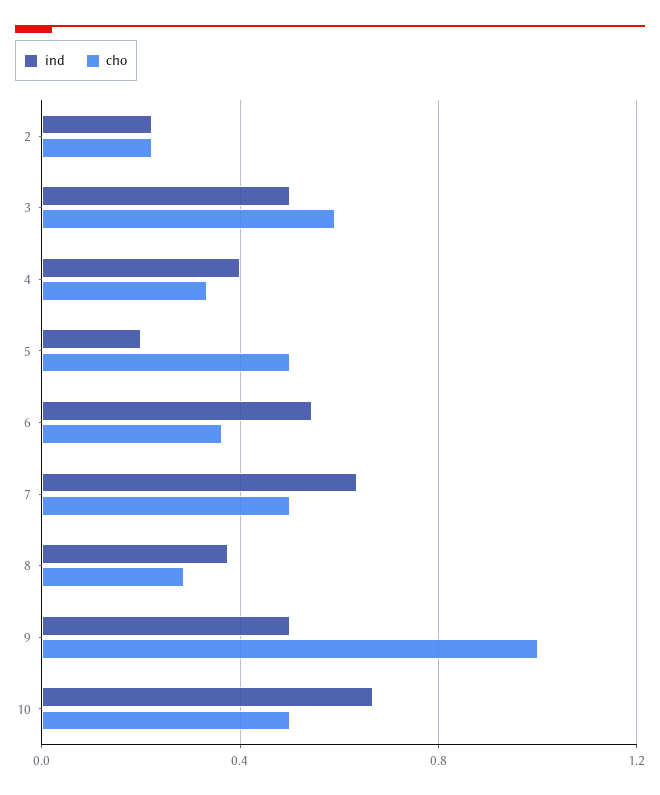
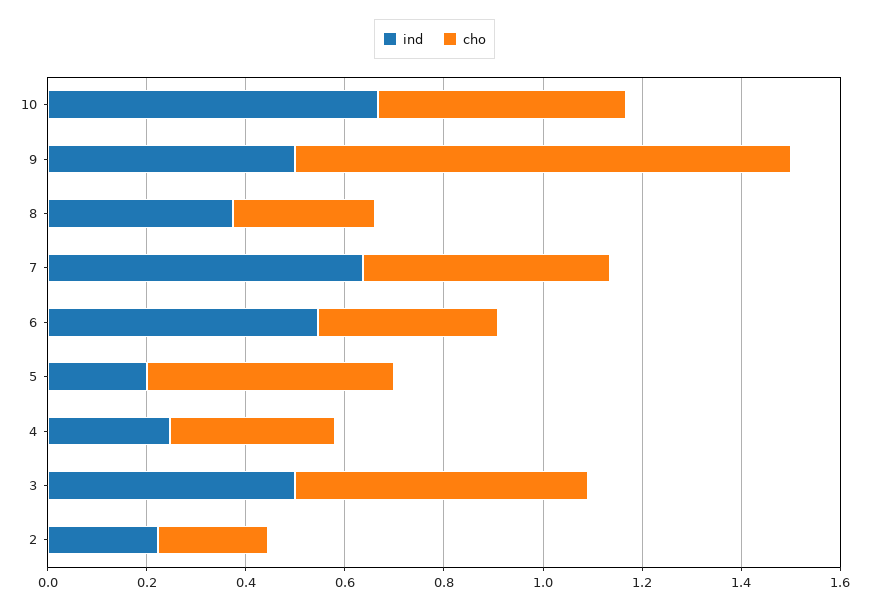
ind, 4: 0.4 -> 0.25

